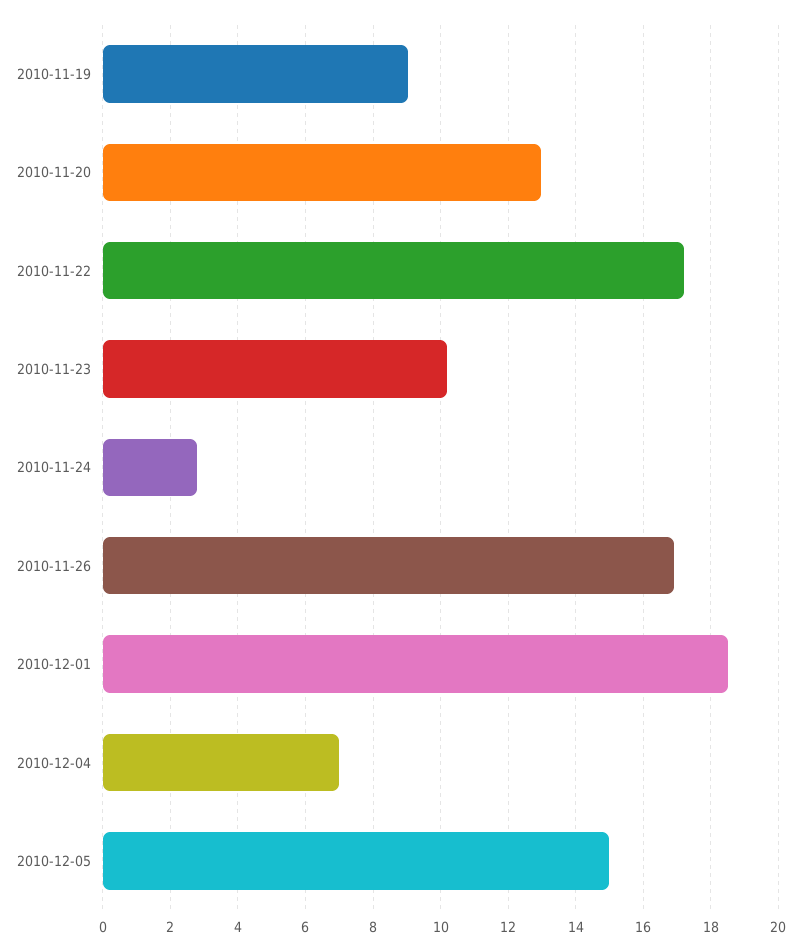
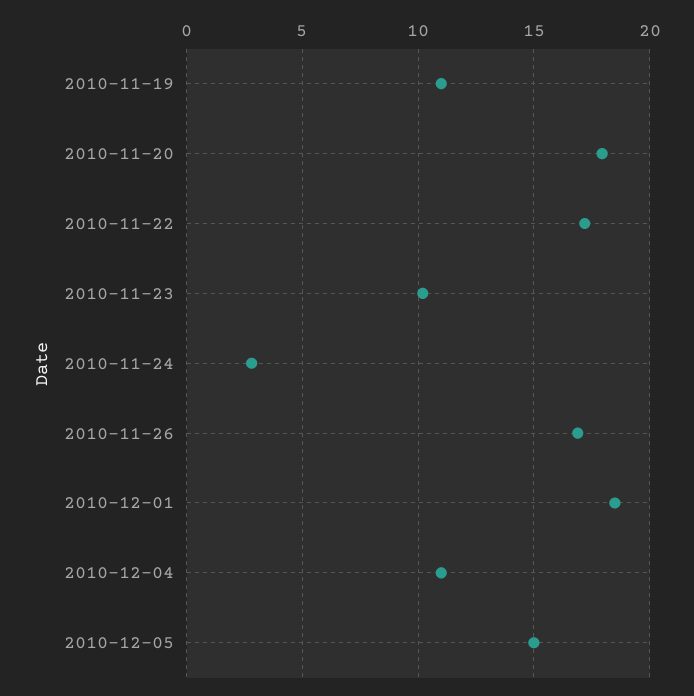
2010-11-19: 9 -> 11
2010-11-20: 13 -> 18
2010-12-04: 7 -> 11

